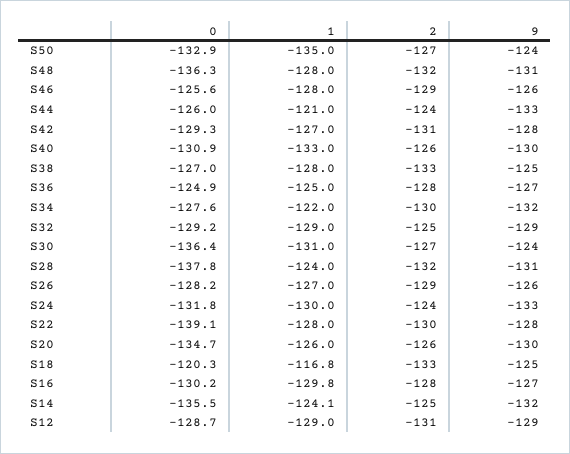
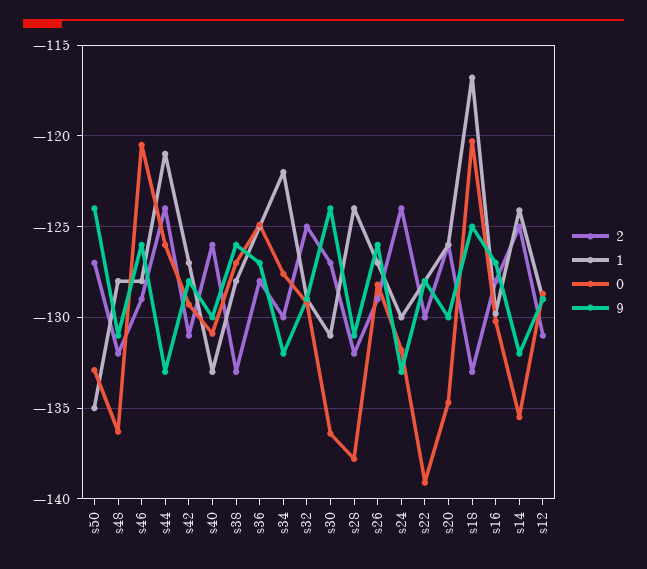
0, S46: -125.6 -> -120.5
9, S38: -125 -> -126

